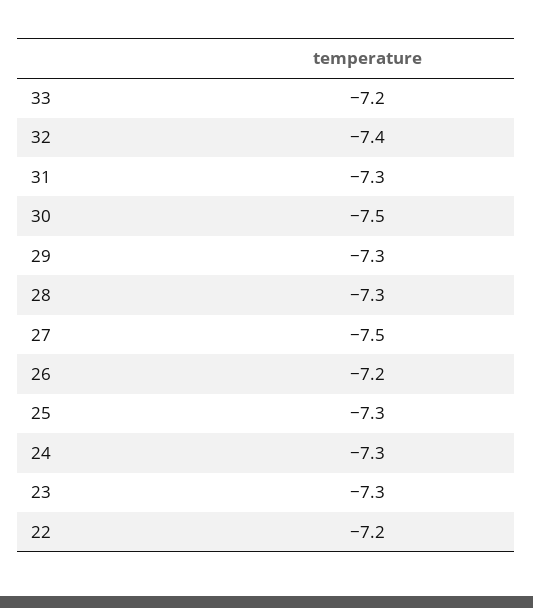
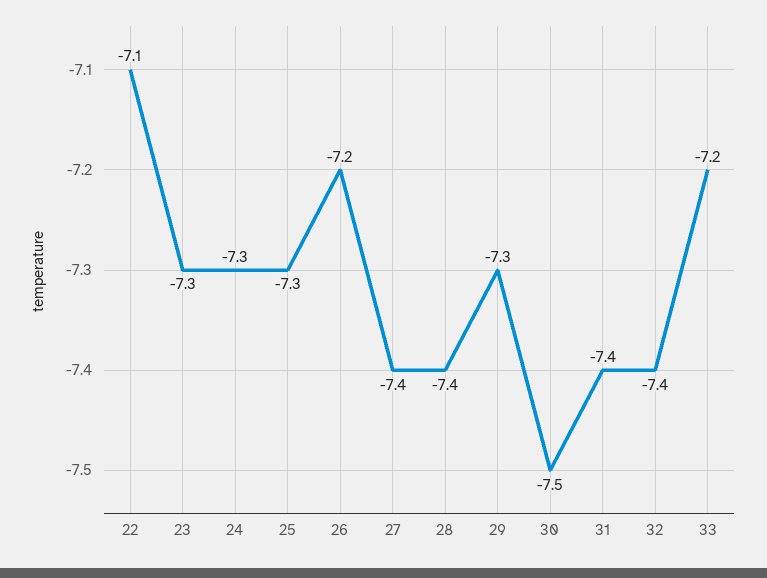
31: -7.3 -> -7.4
28: -7.3 -> -7.4
27: -7.5 -> -7.4
22: -7.2 -> -7.1

